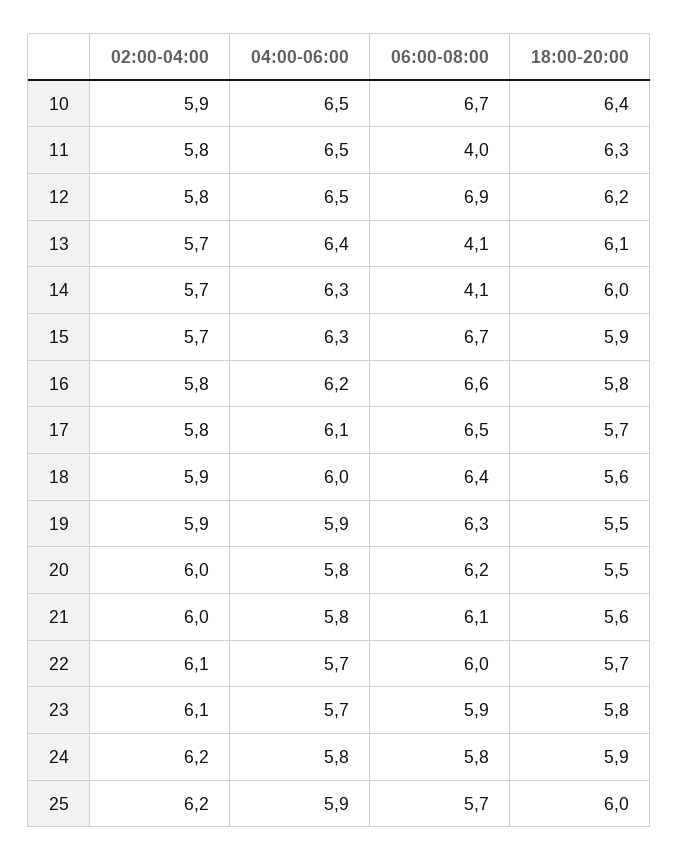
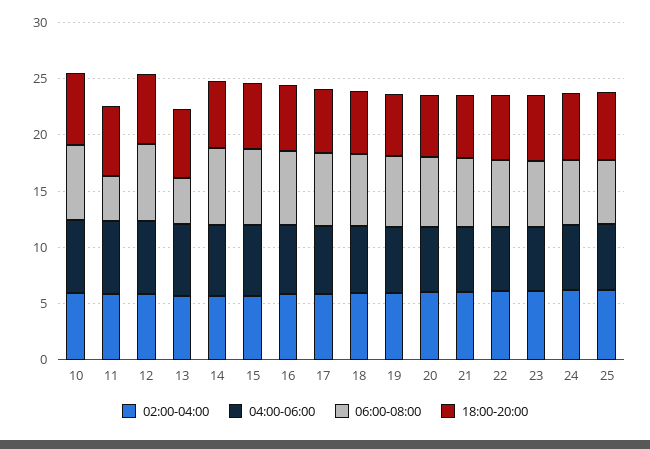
06:00-08:00, 14: 4.1 -> 7

